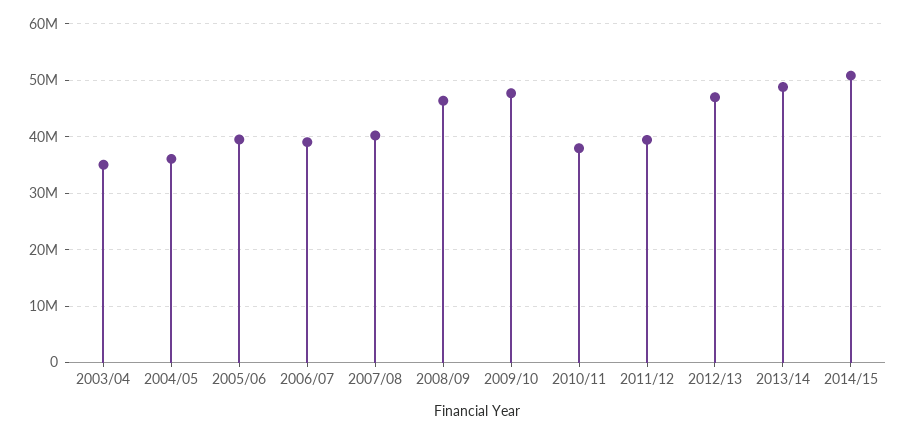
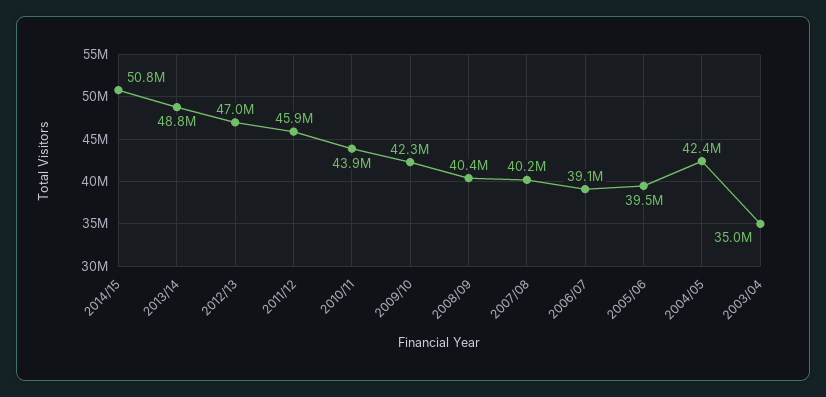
2004/05: 36000000 -> 42400000
2008/09: 46000000 -> 40400000
2009/10: 48000000 -> 42300000
2010/11: 38000000 -> 43900000
2011/12: 40000000 -> 45900000

